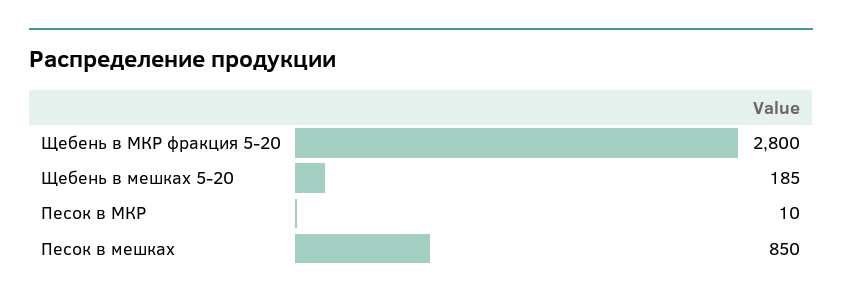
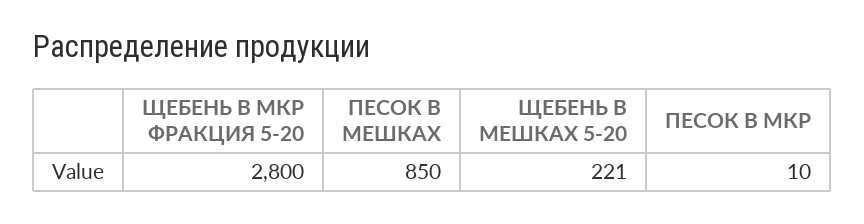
Щебень в мешках 5-20: 185 -> 221

